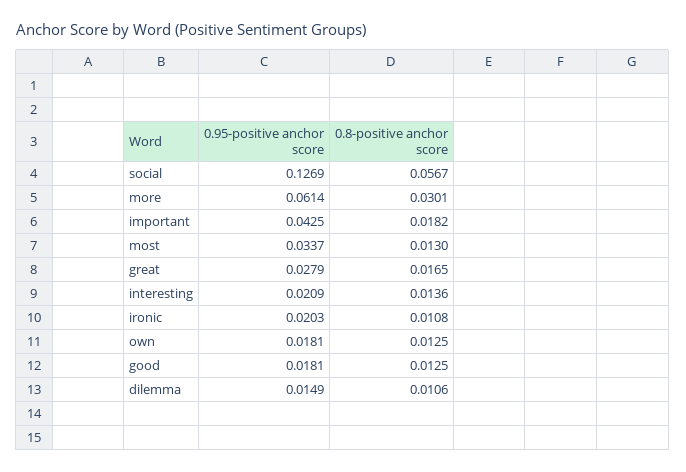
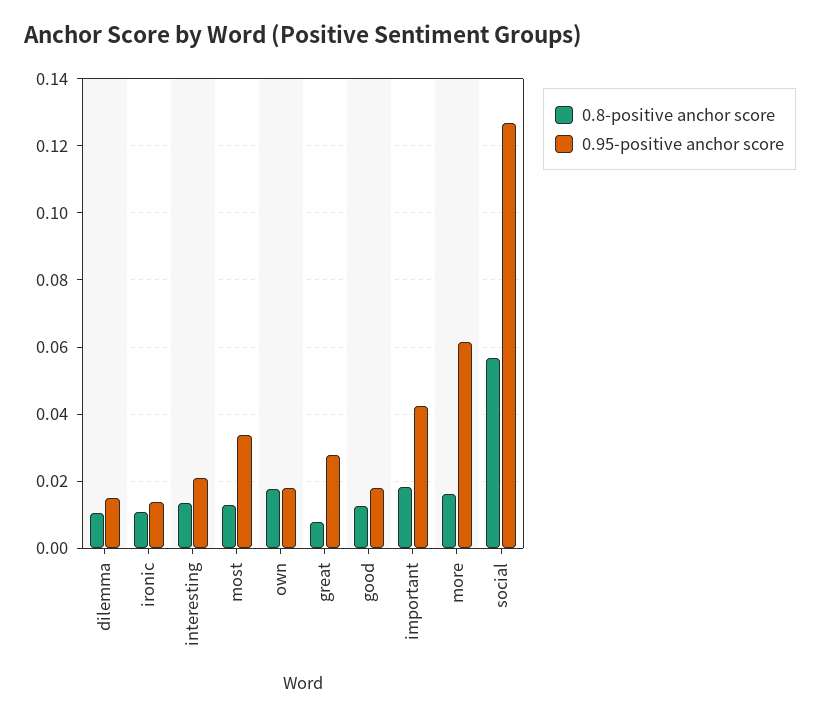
0.8-positive anchor score, more: 0.0301 -> 0.016
0.8-positive anchor score, great: 0.0165 -> 0.008
0.95-positive anchor score, ironic: 0.0203 -> 0.014
0.8-positive anchor score, own: 0.0125 -> 0.018

